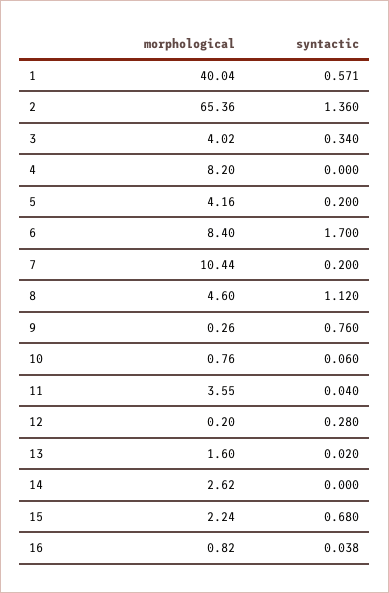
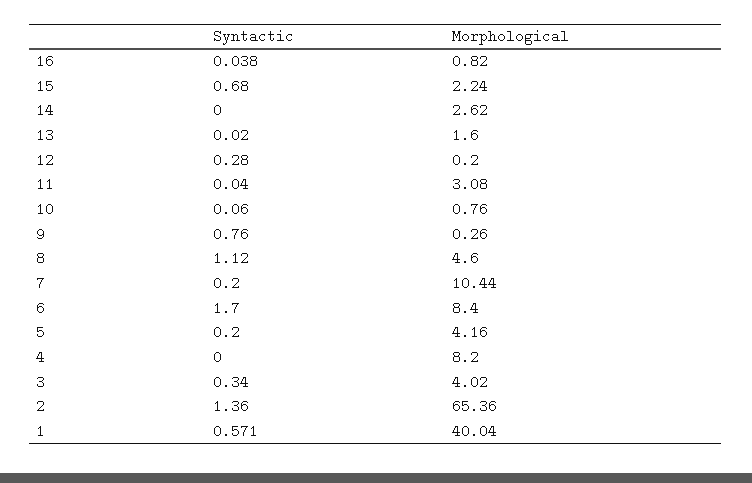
morphological, 11: 3.55 -> 3.08

